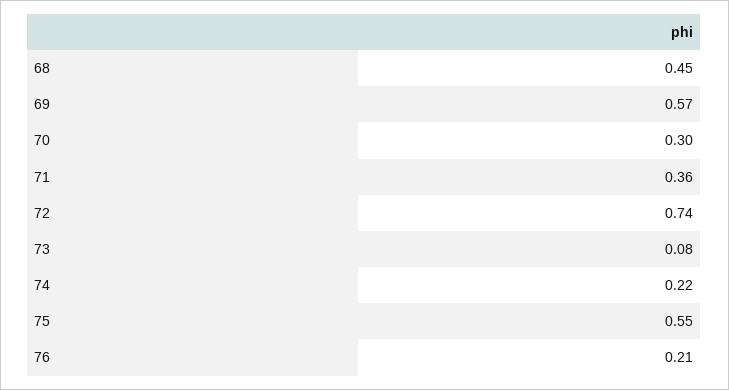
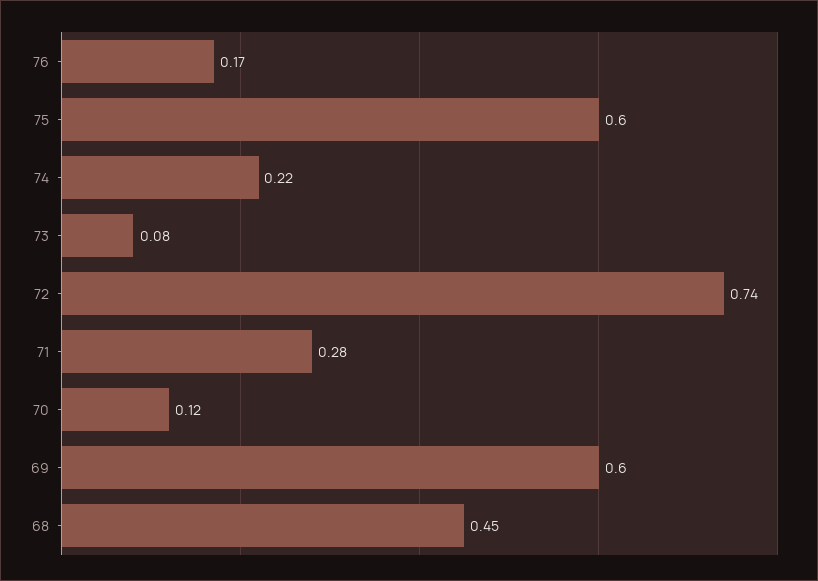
69: 0.57 -> 0.6
70: 0.3 -> 0.12
71: 0.36 -> 0.28
75: 0.55 -> 0.6
76: 0.21 -> 0.17

